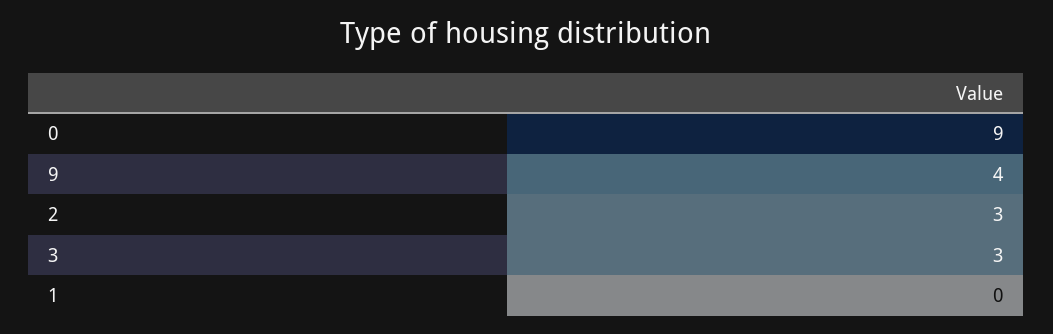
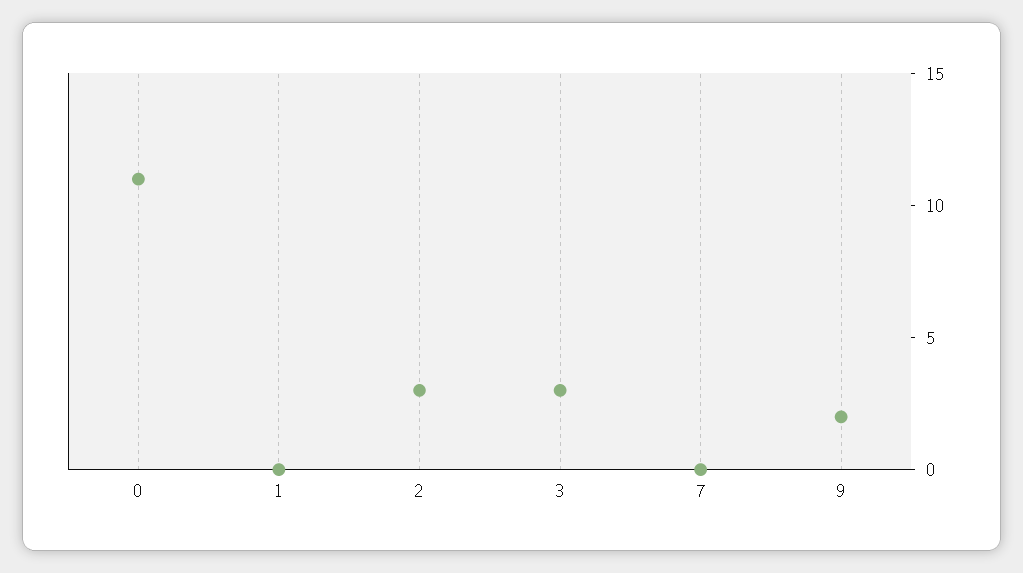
0: 9 -> 11
9: 4 -> 2
7: none -> 0

